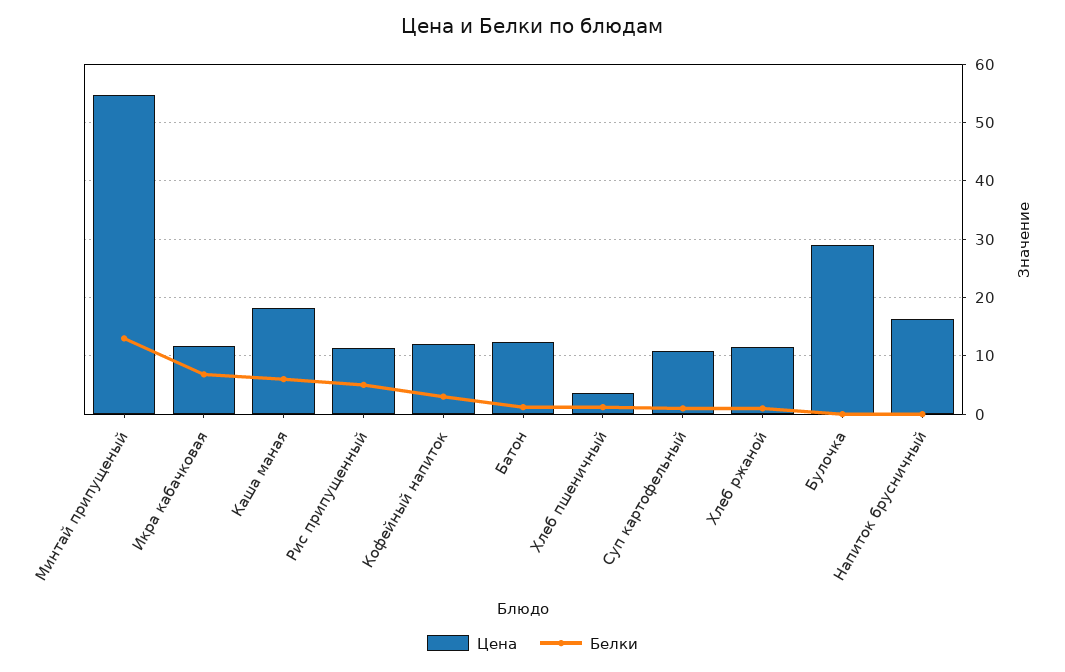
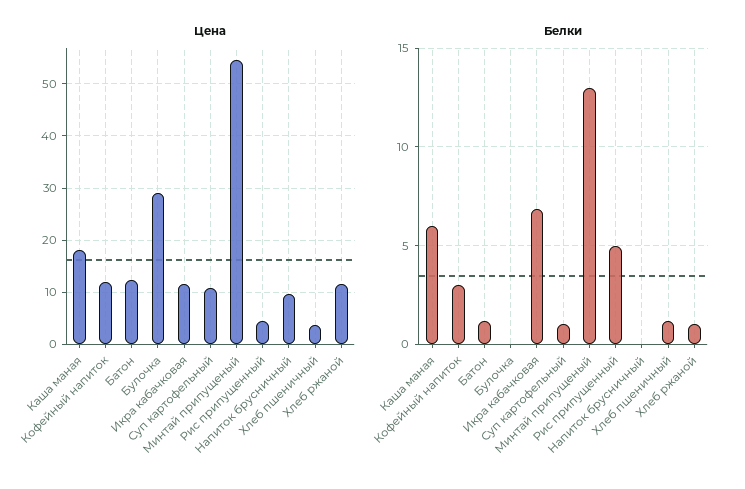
Цена, Рис припущенный: 12 -> 4
Цена, Напиток брусничный: 16 -> 10

